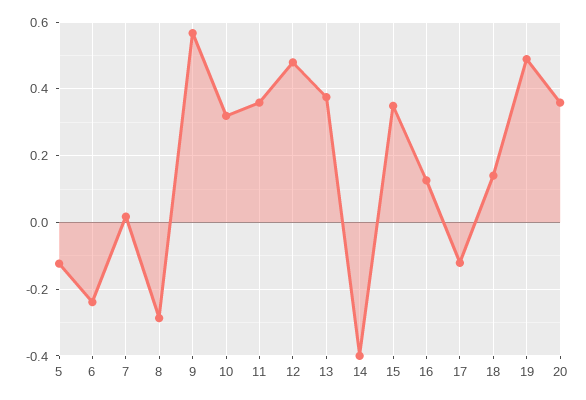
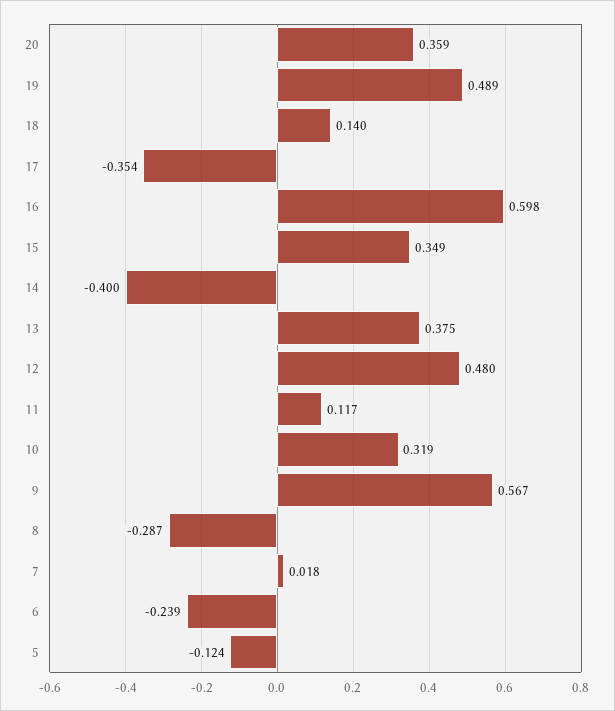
11: 0.36 -> 0.117
16: 0.12 -> 0.598
17: -0.12 -> -0.354

